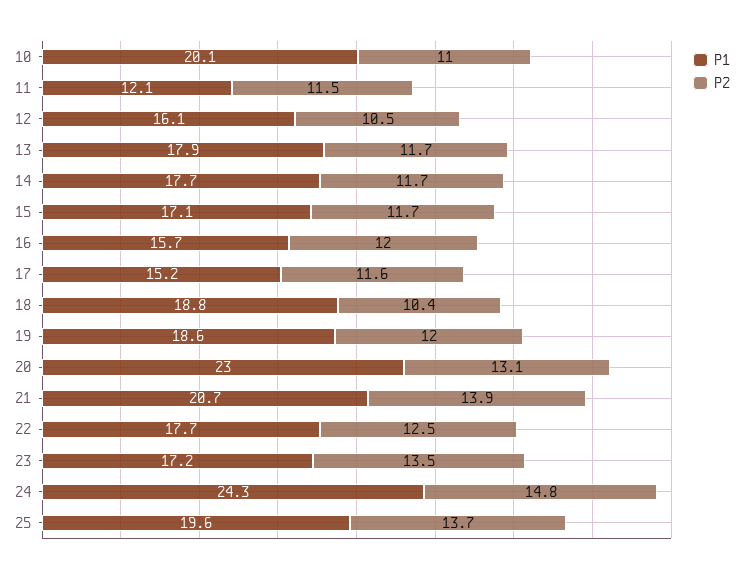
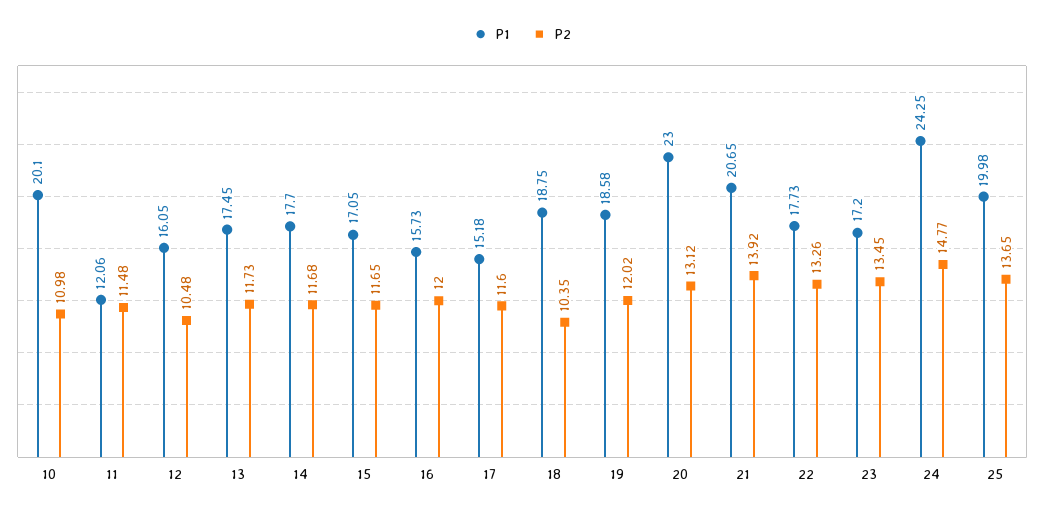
P1, 13: 17.9 -> 17.45
P2, 22: 12.5 -> 13.26
P1, 25: 19.6 -> 19.98

